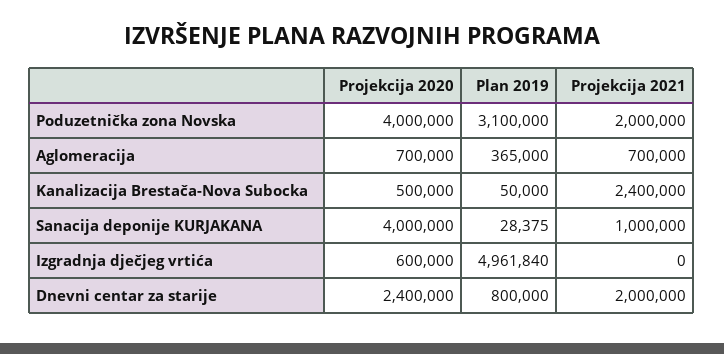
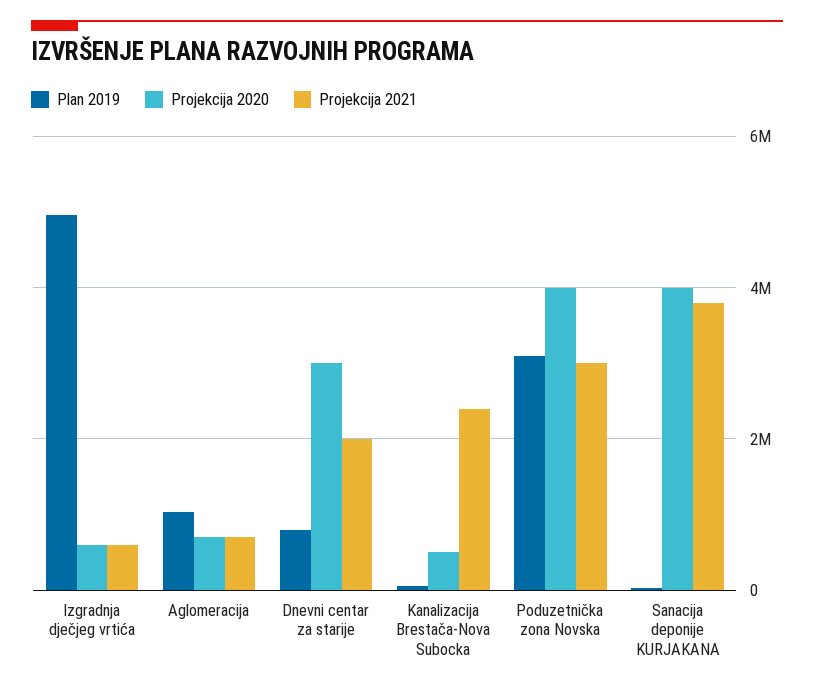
Projekcija 2021, Poduzetnička zona Novska: 2000000 -> 3000000
Plan 2019, Aglomeracija: 365000 -> 1000000
Projekcija 2021, Sanacija deponije KURJAKANA: 1000000 -> 3800000
Projekcija 2021, Izgradnja dječjeg vrtića: 0 -> 600000
Projekcija 2020, Dnevni centar za starije: 2400000 -> 3000000

